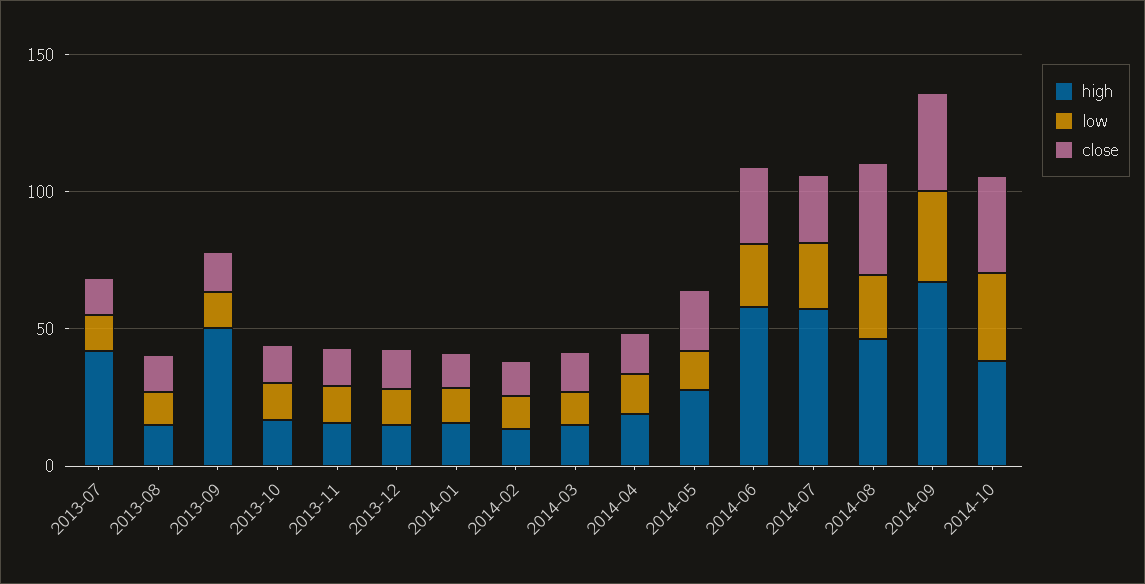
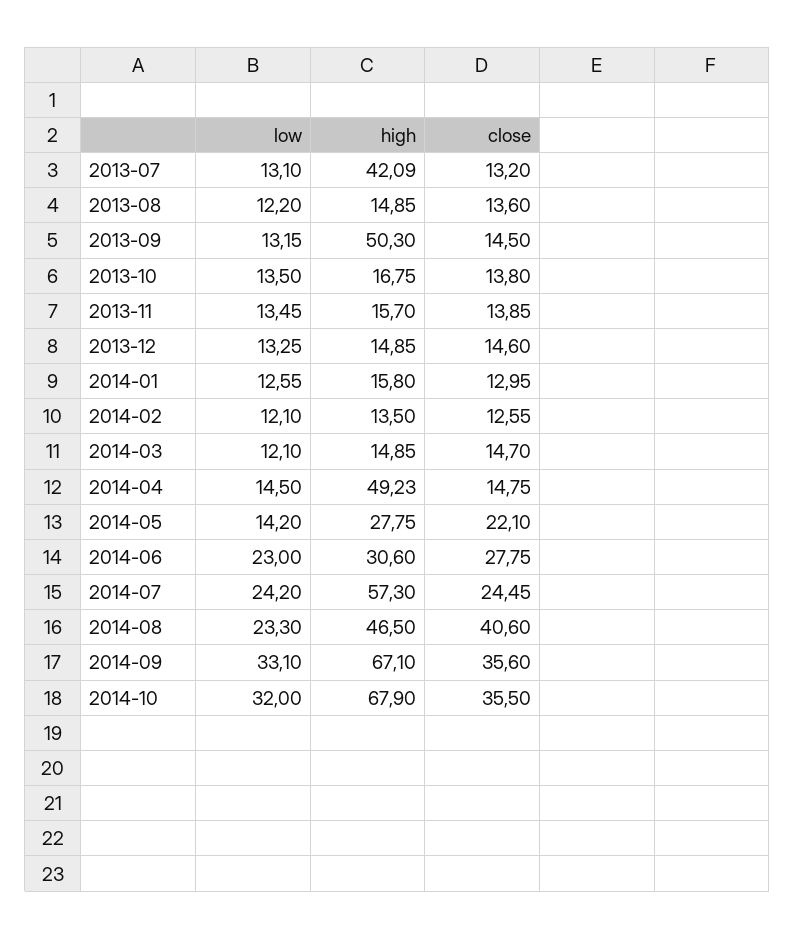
high, 2014-04: 20 -> 49.23
high, 2014-06: 60 -> 30.6
high, 2014-10: 40 -> 67.9

